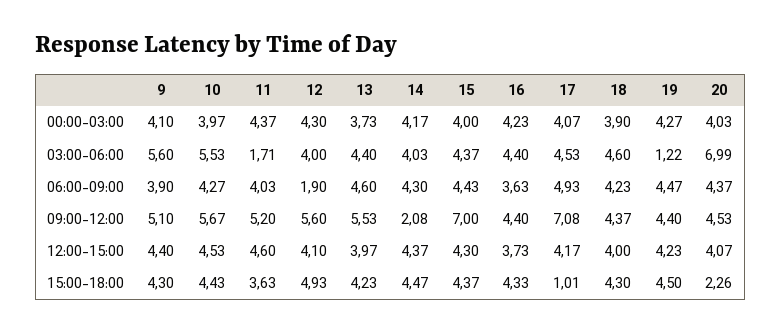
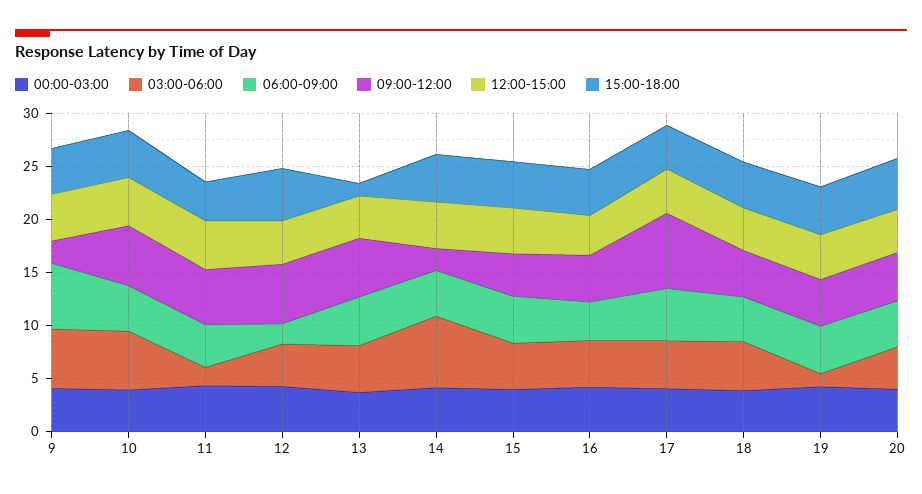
03:00-06:00, 14: 4.03 -> 7
03:00-06:00, 20: 6.99 -> 4
06:00-09:00, 9: 3.9 -> 6
09:00-12:00, 9: 5.1 -> 2
09:00-12:00, 15: 7 -> 4
15:00-18:00, 13: 4.23 -> 1
15:00-18:00, 17: 1.01 -> 4
15:00-18:00, 20: 2.26 -> 5

